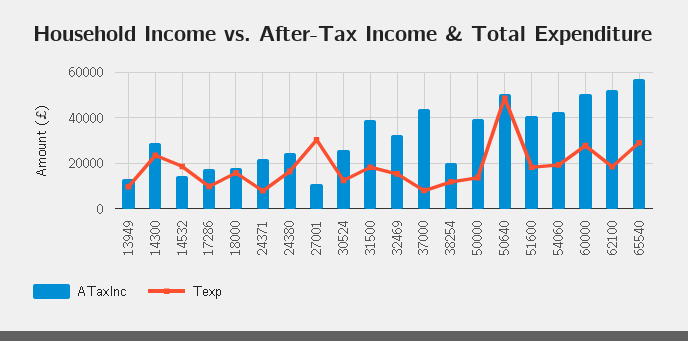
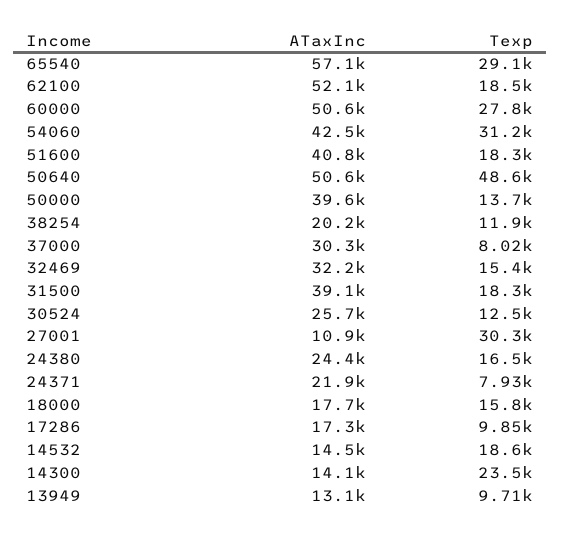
ATaxInc, 14300: 30000 -> 14100
ATaxInc, 37000: 45000 -> 30300
Texp, 54060: 20000 -> 31200

